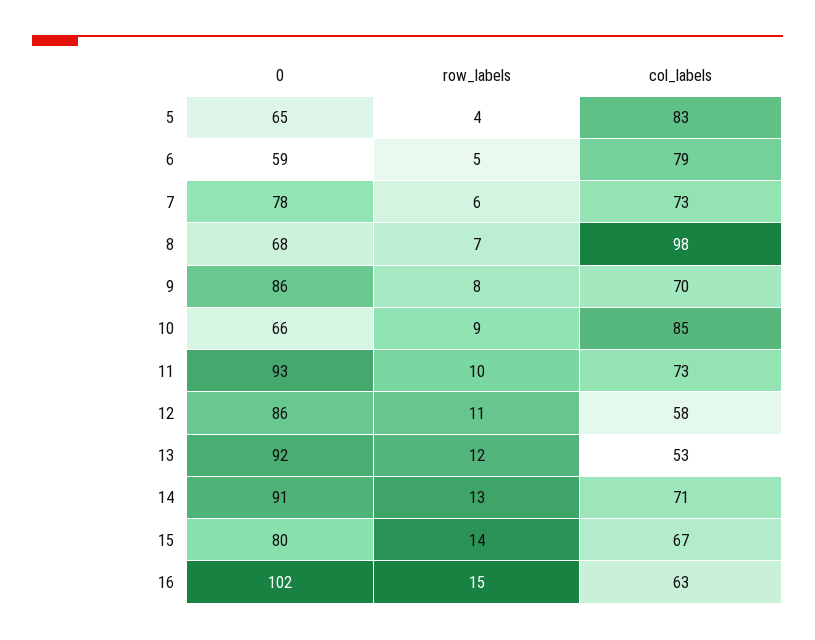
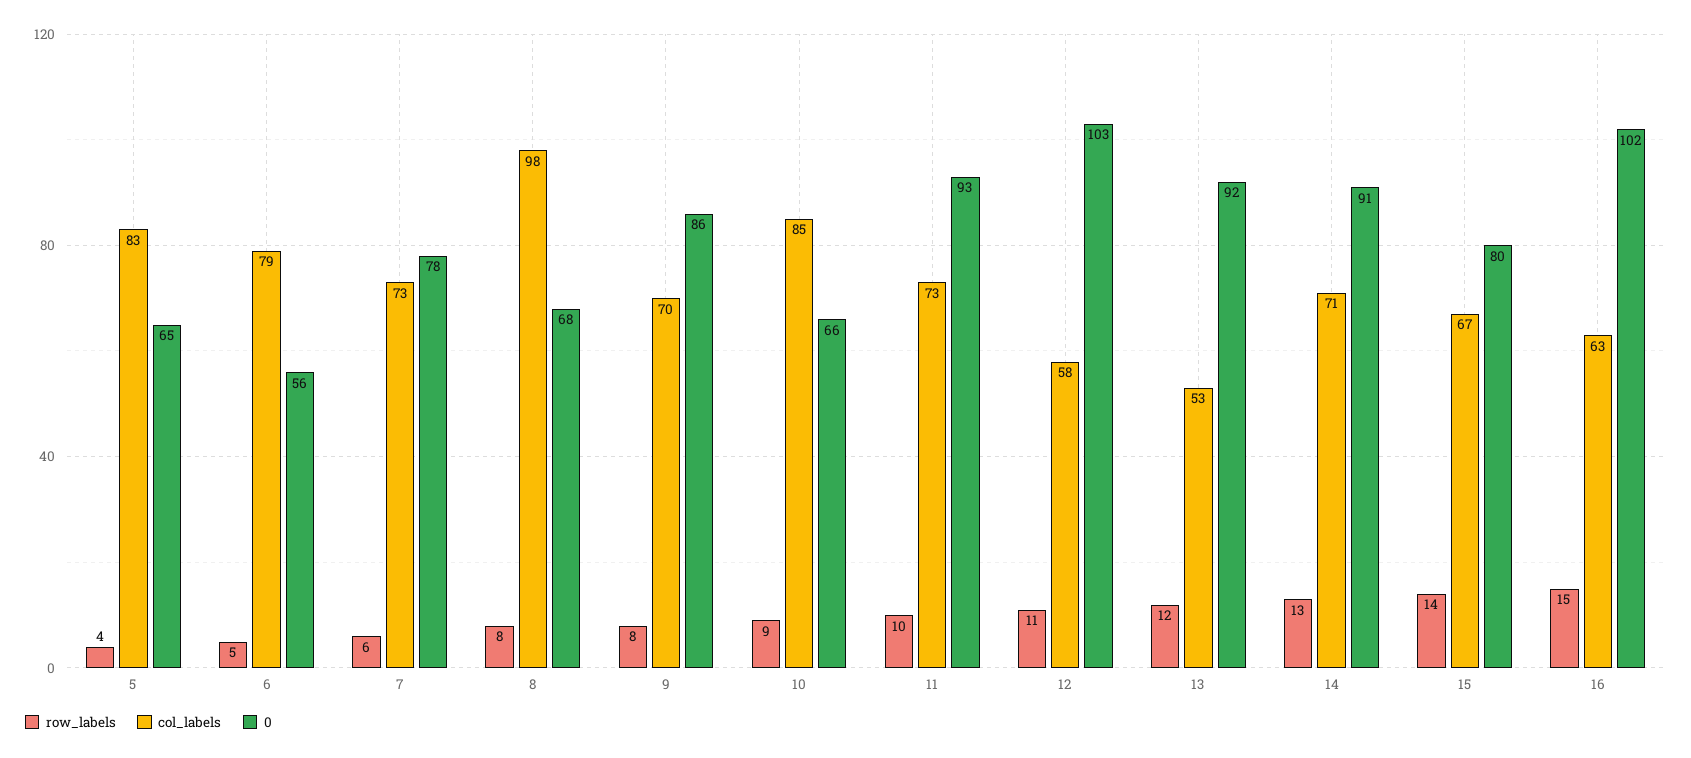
0, 6: 59 -> 56
row_labels, 8: 7 -> 8
0, 12: 86 -> 103

